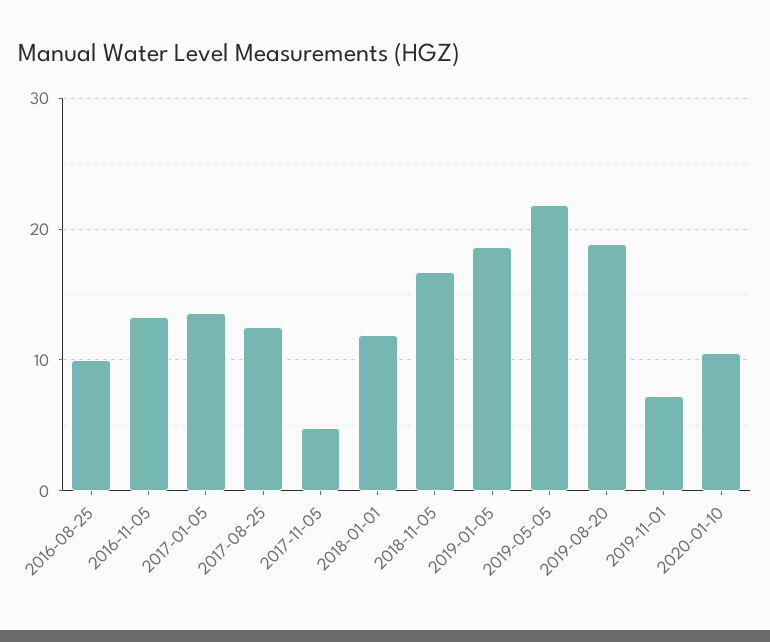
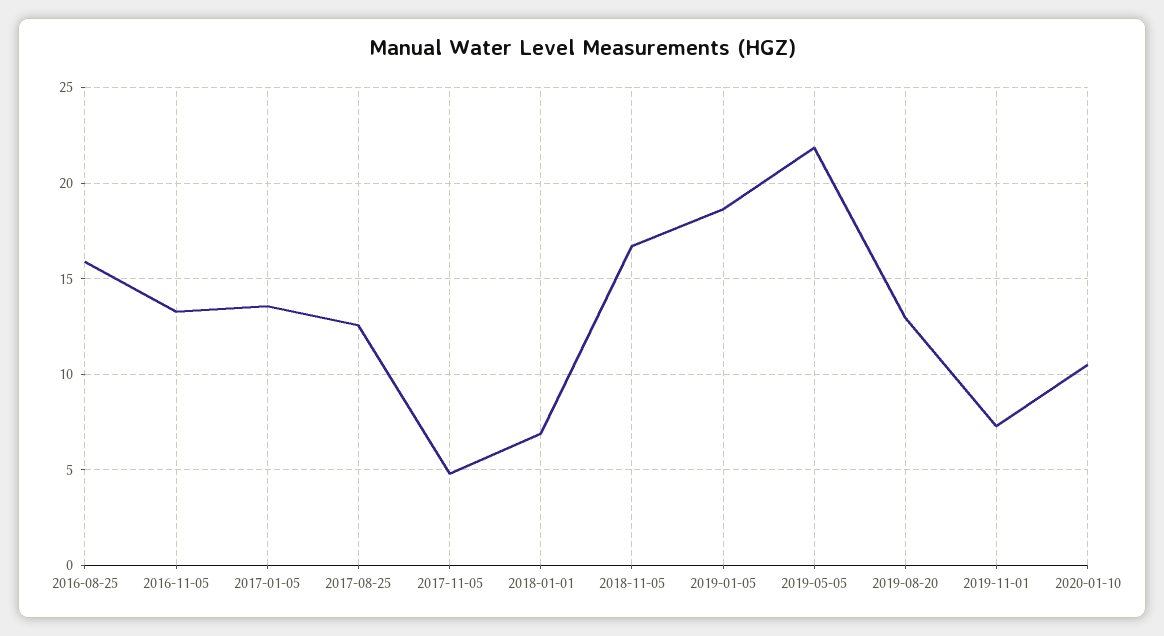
2016-08-25: 10 -> 16
2018-01-01: 12 -> 7
2019-08-20: 19 -> 13

